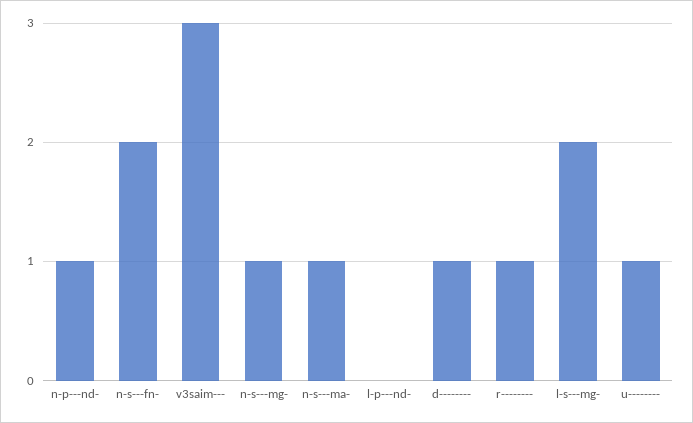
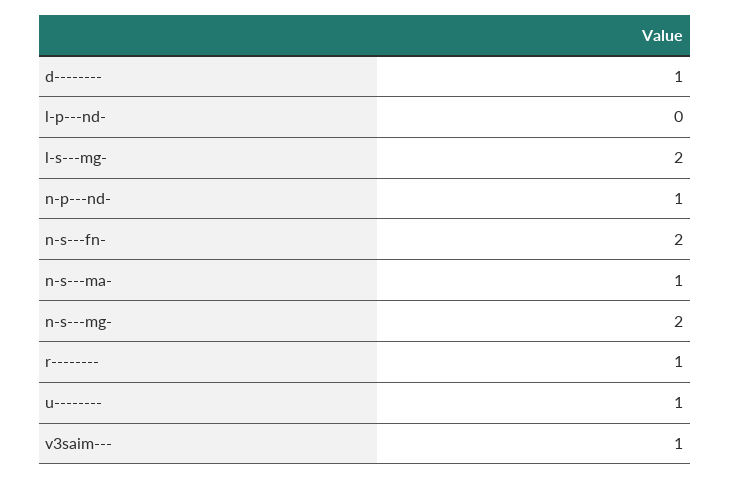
v3saim---: 3 -> 1
n-s---mg-: 1 -> 2

